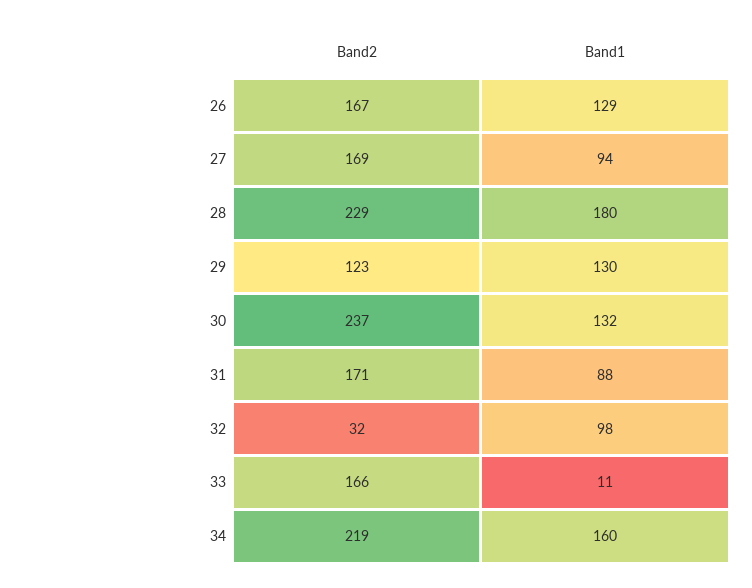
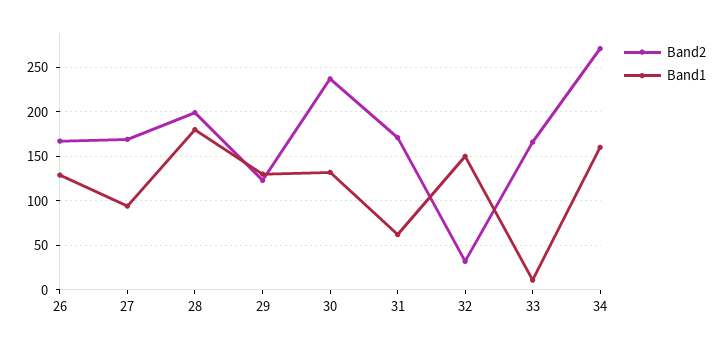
Band2, 28: 229 -> 200
Band1, 31: 88 -> 60
Band1, 32: 98 -> 150
Band2, 34: 219 -> 270

